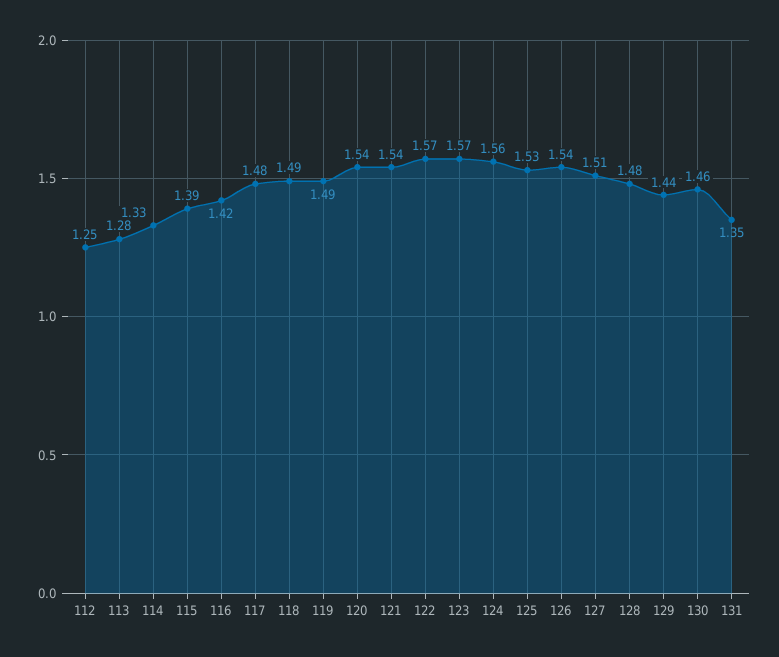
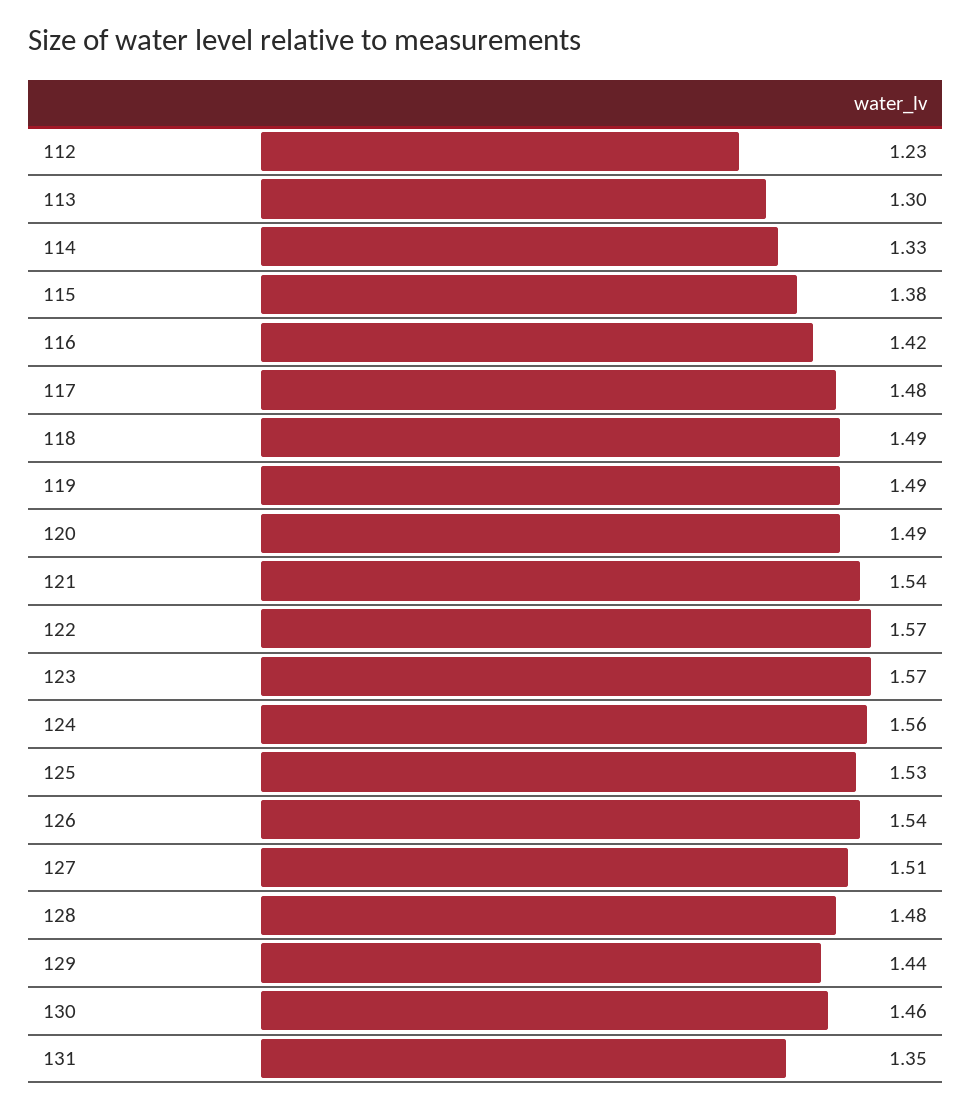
112: 1.25 -> 1.23
113: 1.28 -> 1.3
115: 1.39 -> 1.38
120: 1.54 -> 1.49

